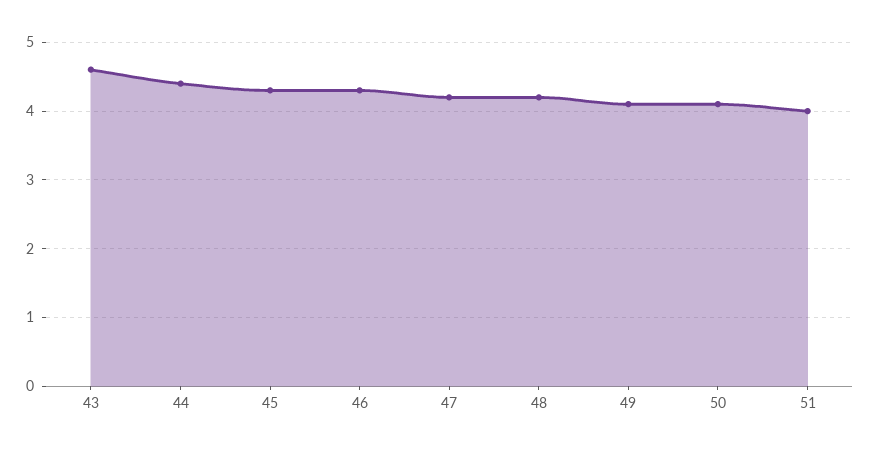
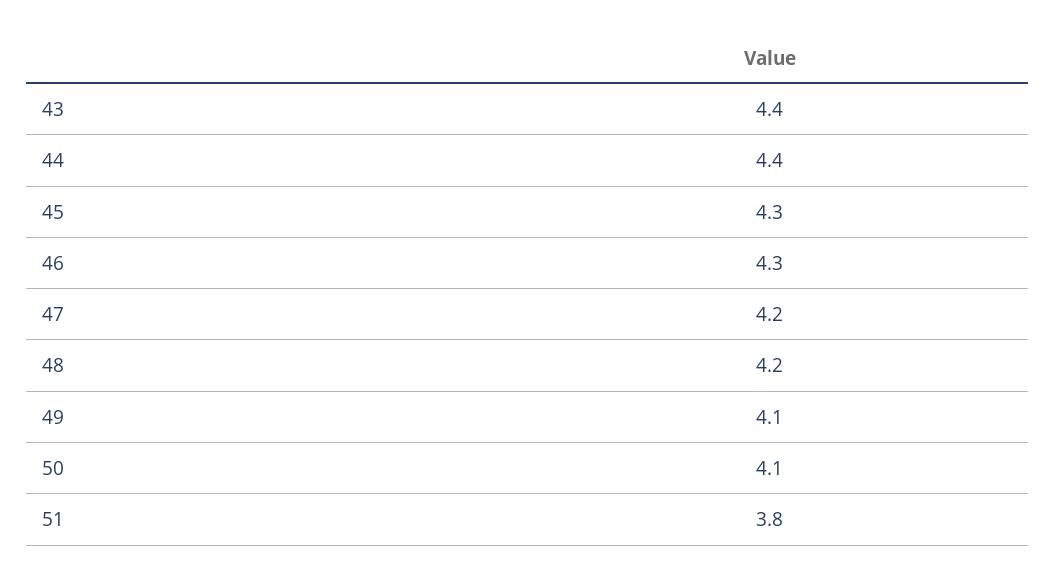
43: 4.6 -> 4.4
51: 4 -> 3.8

